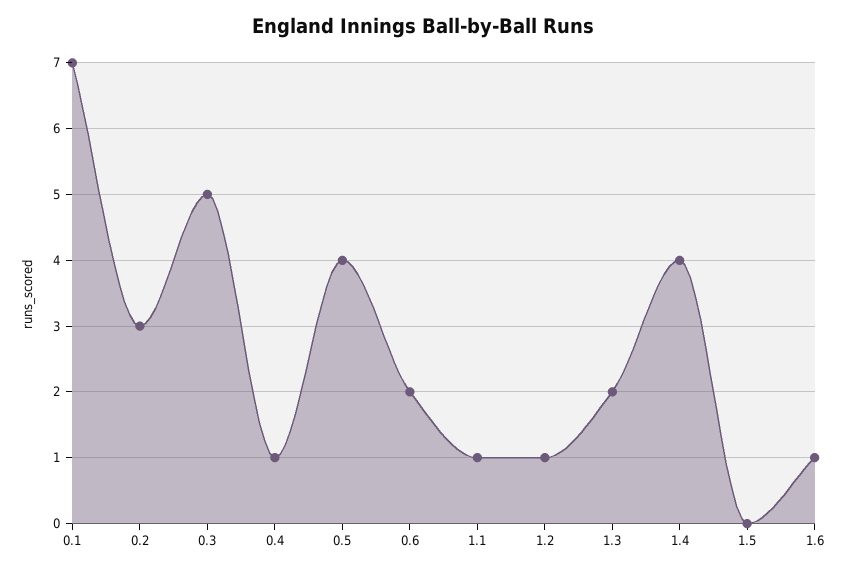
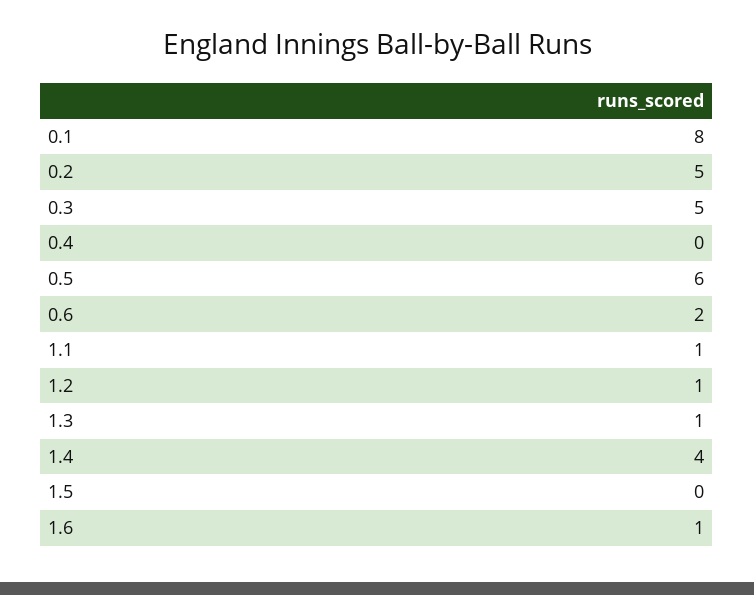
0.1: 7 -> 8
0.2: 3 -> 5
0.4: 1 -> 0
0.5: 4 -> 6
1.3: 2 -> 1

